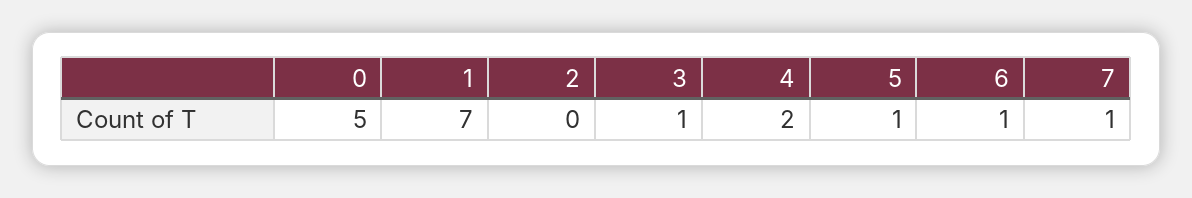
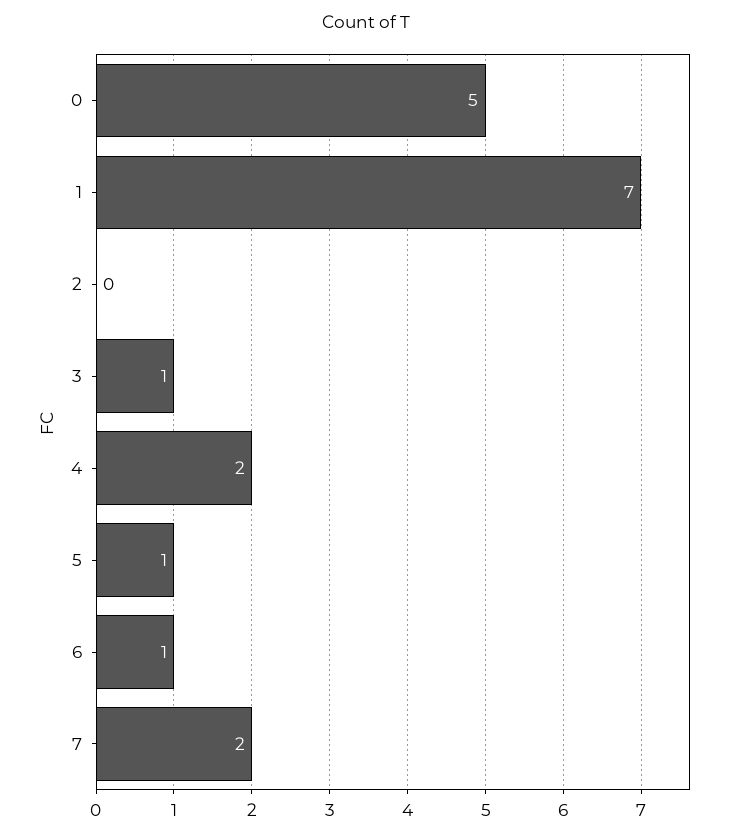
7: 1 -> 2

